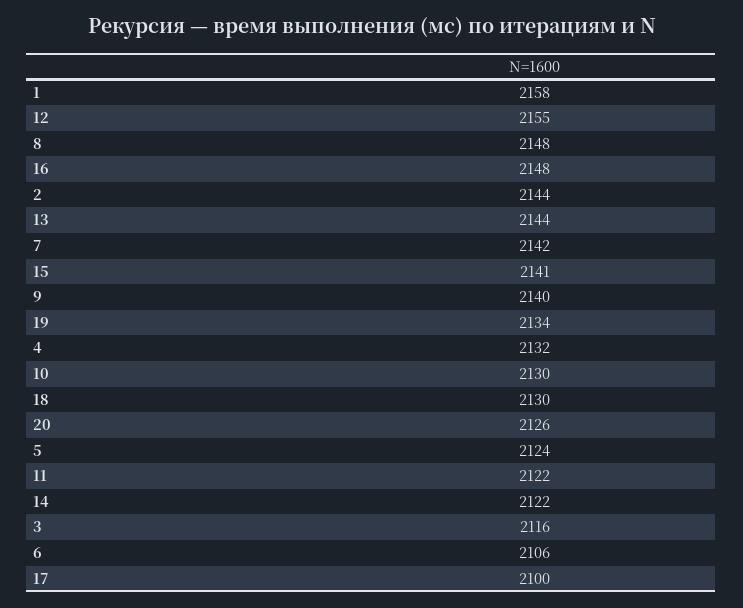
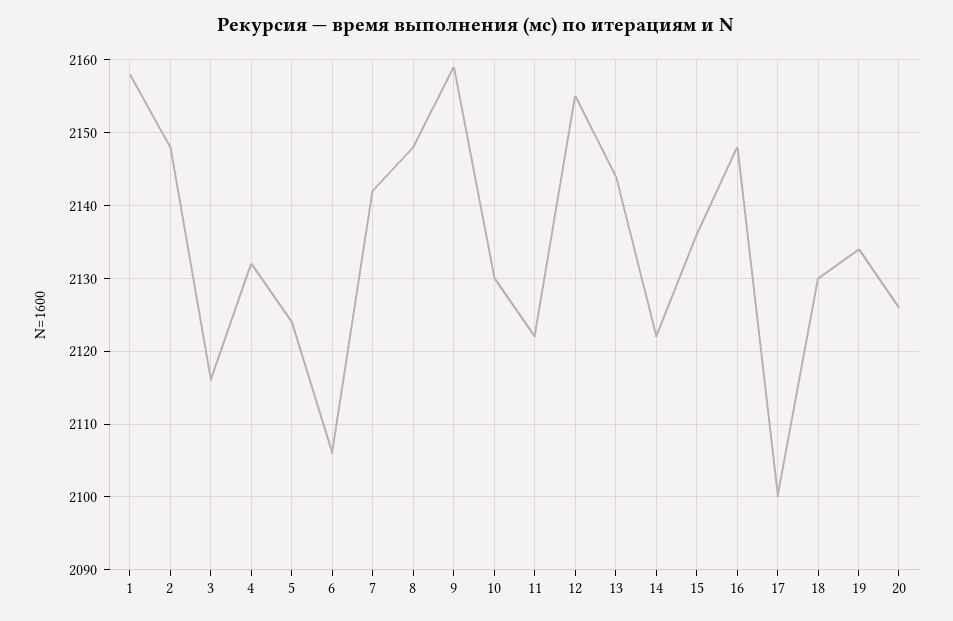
2: 2144 -> 2148
15: 2141 -> 2136
9: 2140 -> 2159

